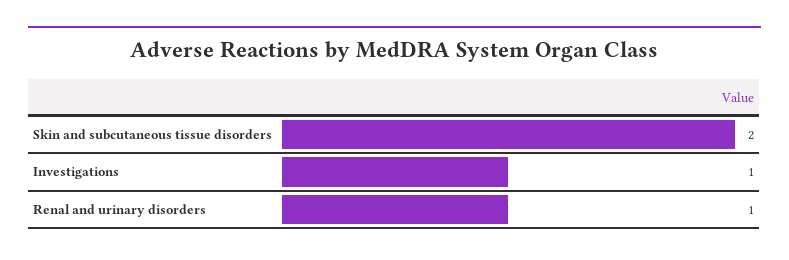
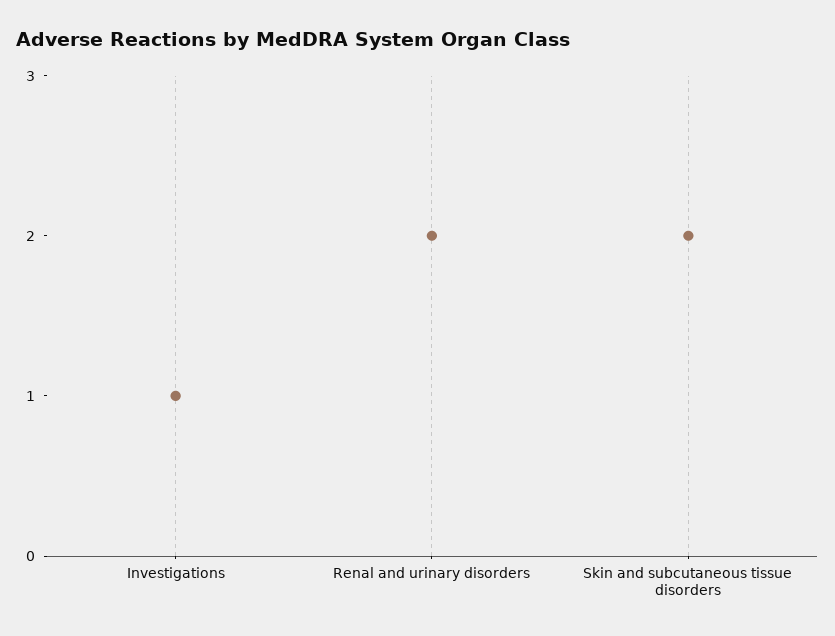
Renal and urinary disorders: 1 -> 2

